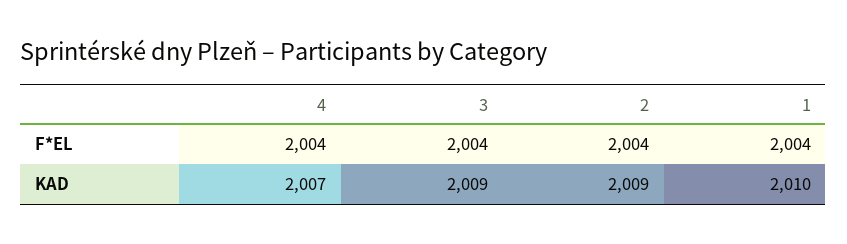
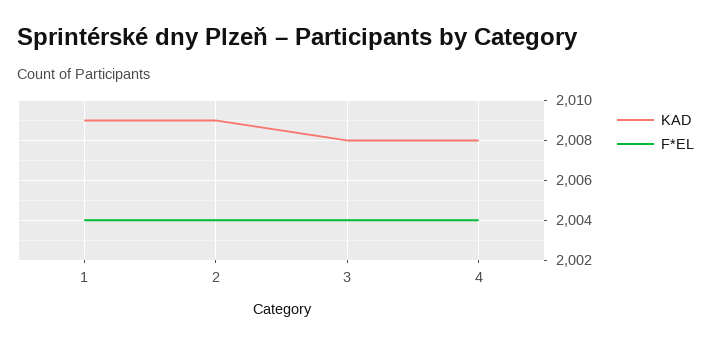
KAD, 4: 2007 -> 2008
KAD, 3: 2009 -> 2008
KAD, 1: 2010 -> 2009

